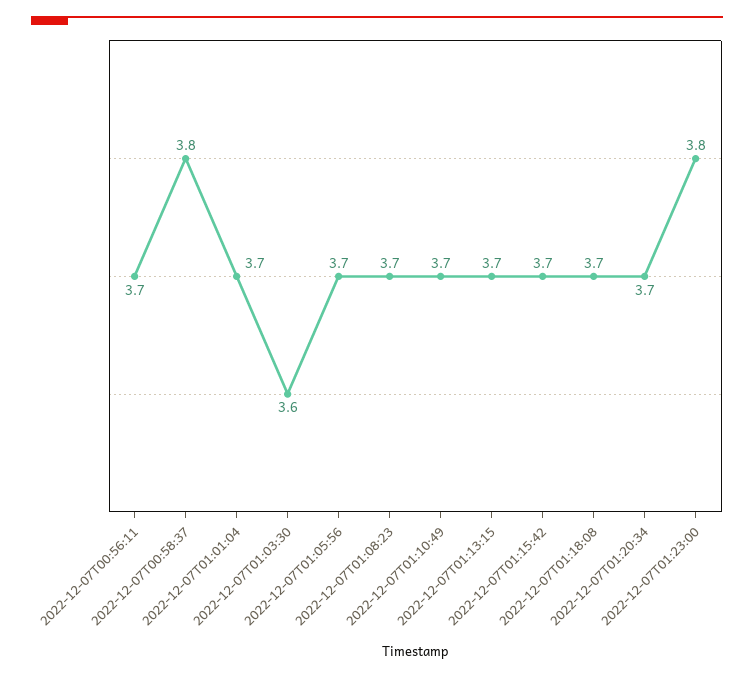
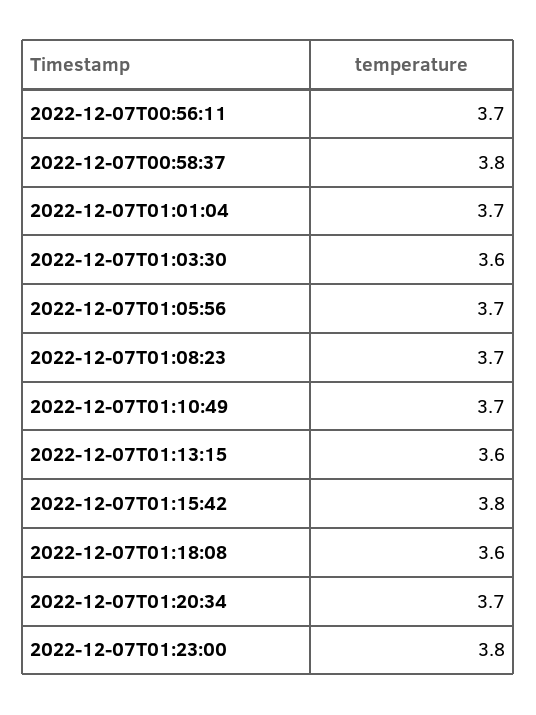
2022-12-07T01:13:15: 3.7 -> 3.6
2022-12-07T01:15:42: 3.7 -> 3.8
2022-12-07T01:18:08: 3.7 -> 3.6

